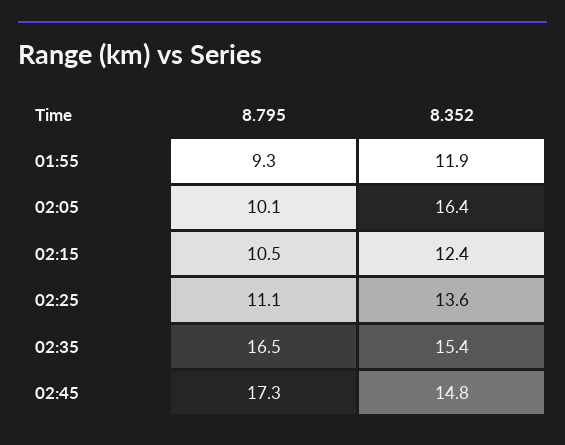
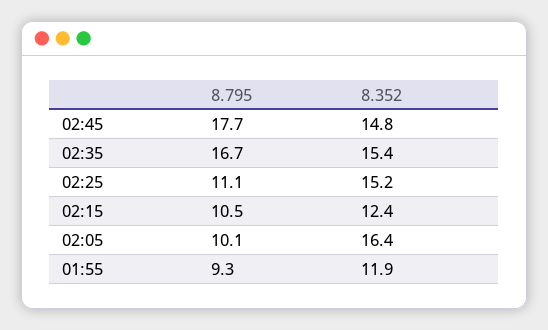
8.352, 02:25: 13.6 -> 15.2
8.795, 02:35: 16.5 -> 16.7
8.795, 02:45: 17.3 -> 17.7

